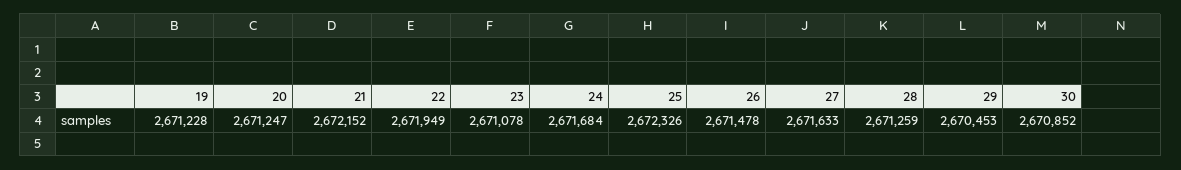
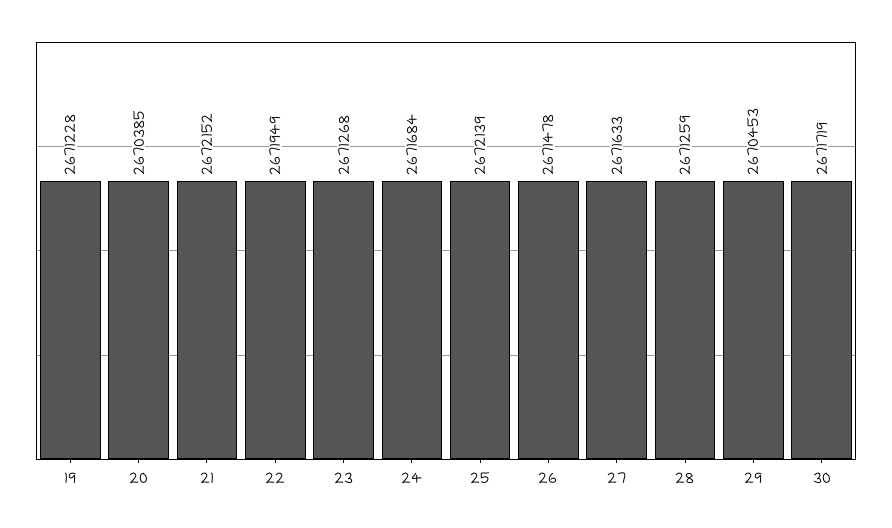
20: 2671247 -> 2670385
23: 2671078 -> 2671268
25: 2672326 -> 2672139
30: 2670852 -> 2671719

